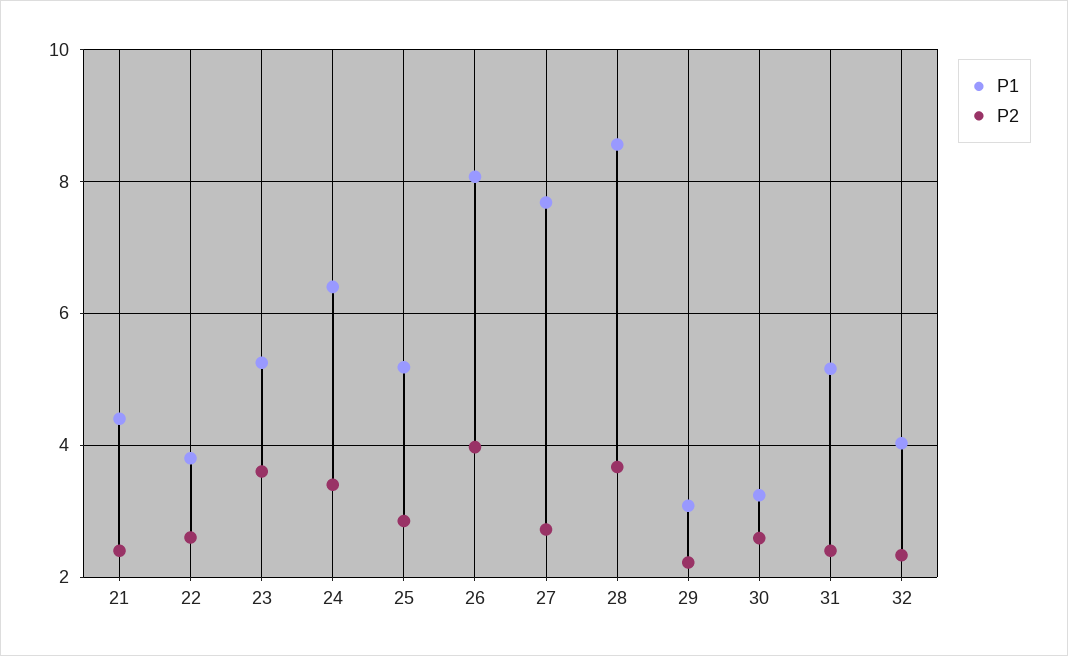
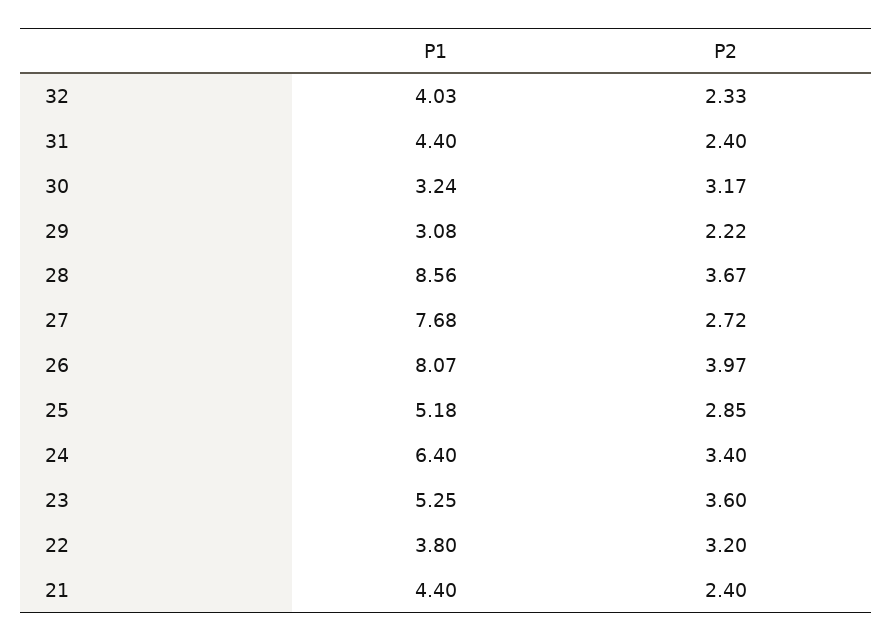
P2, 22: 2.6 -> 3.2
P2, 30: 2.6 -> 3.17
P1, 31: 5.2 -> 4.4

